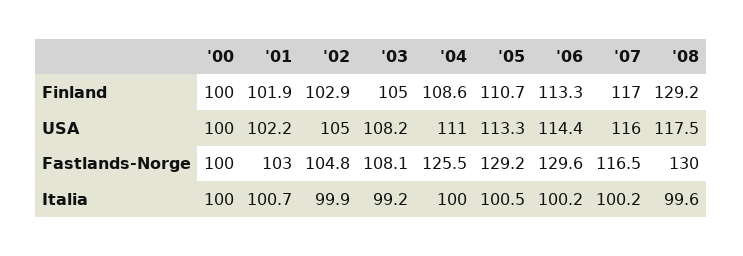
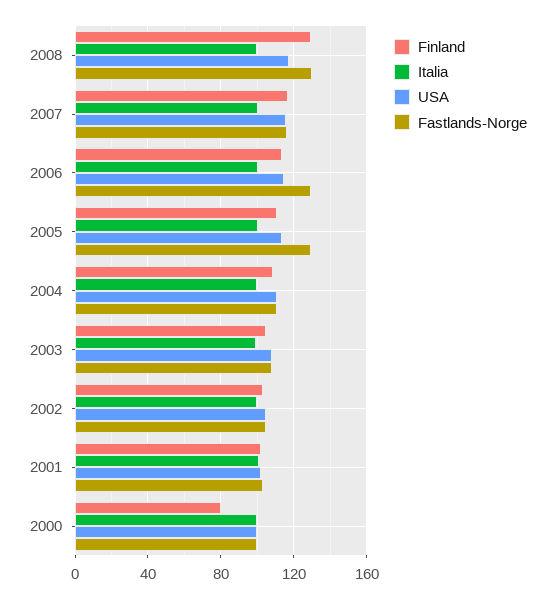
Finland, '00: 100 -> 80
Fastlands-Norge, '04: 125.5 -> 110

